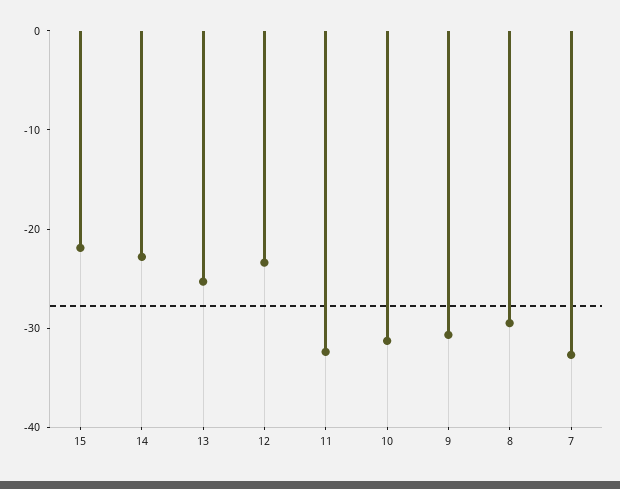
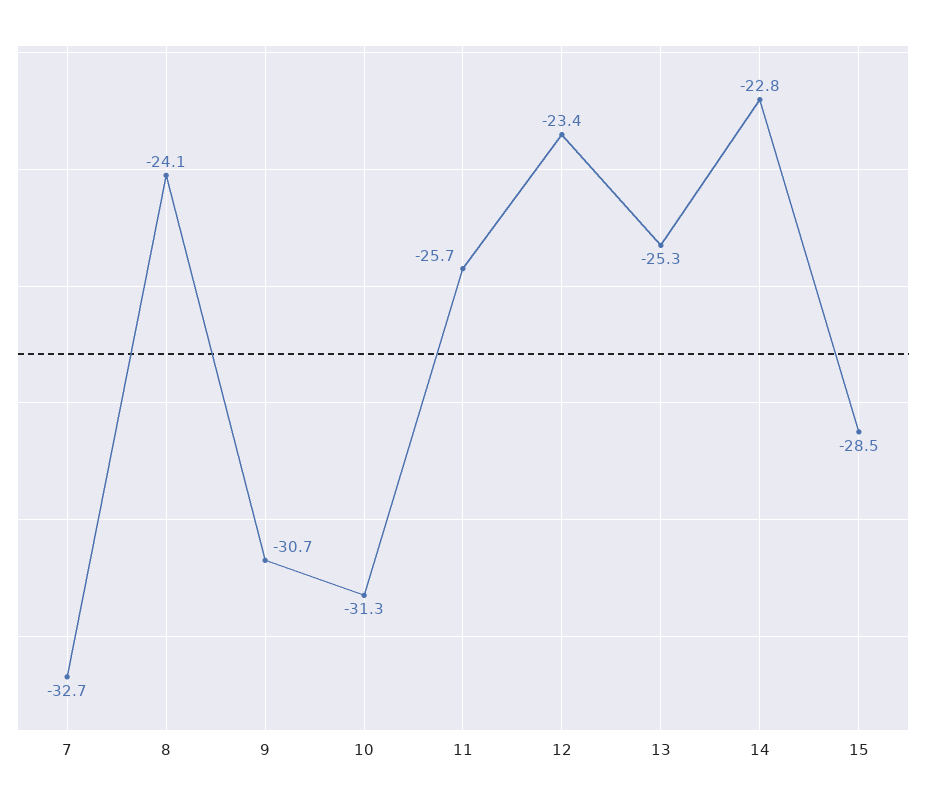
15: -22 -> -28.5
11: -32 -> -25.7
8: -30 -> -24.1

